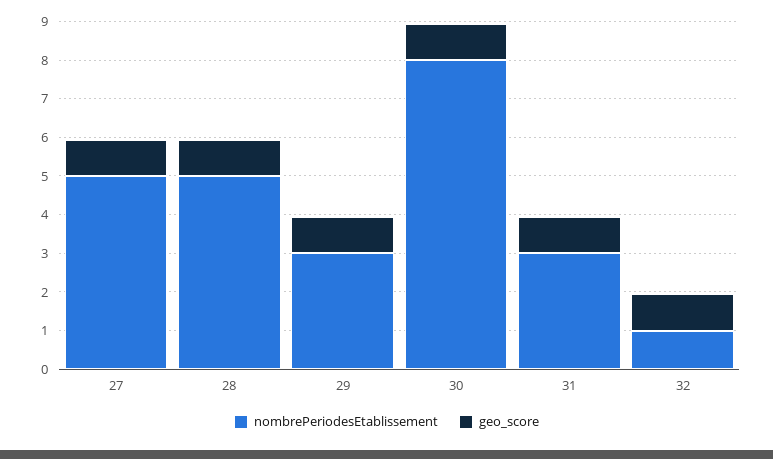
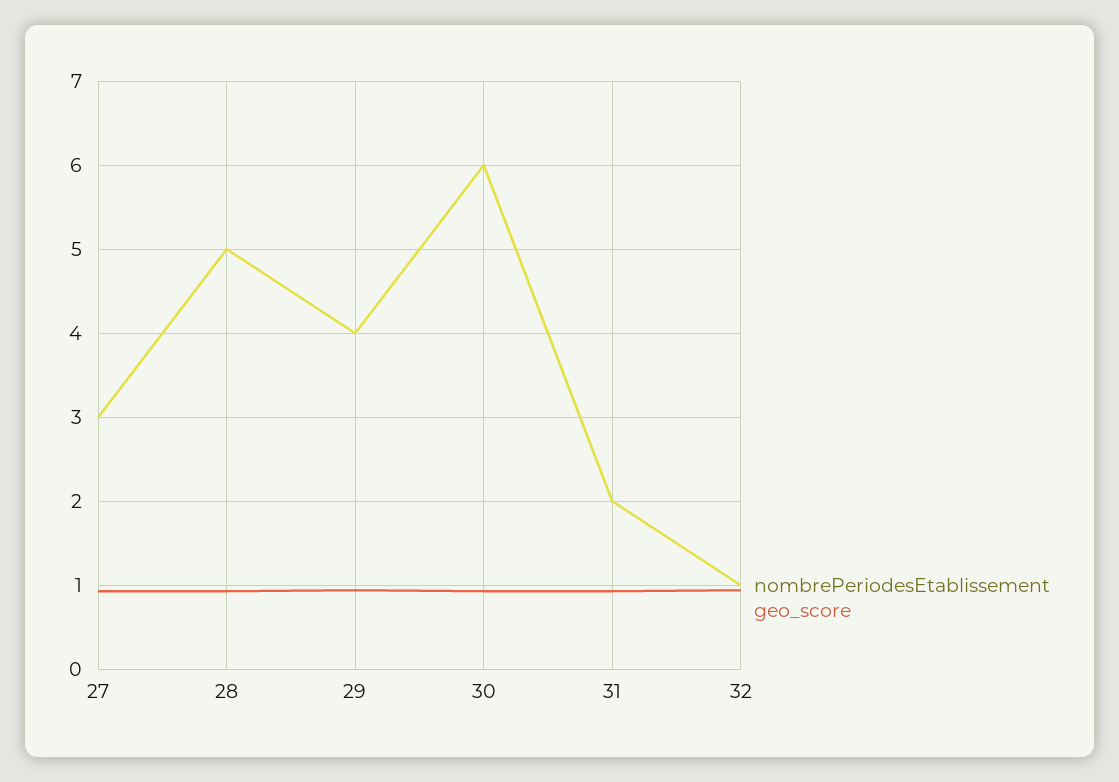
nombrePeriodesEtablissement, 27: 5 -> 3
nombrePeriodesEtablissement, 29: 3 -> 4
nombrePeriodesEtablissement, 30: 8 -> 6
nombrePeriodesEtablissement, 31: 3 -> 2

